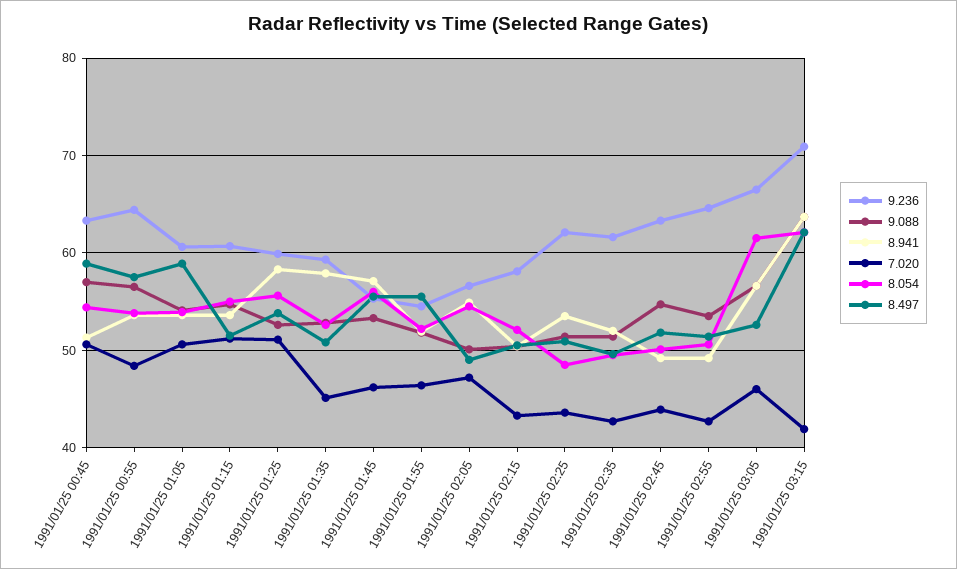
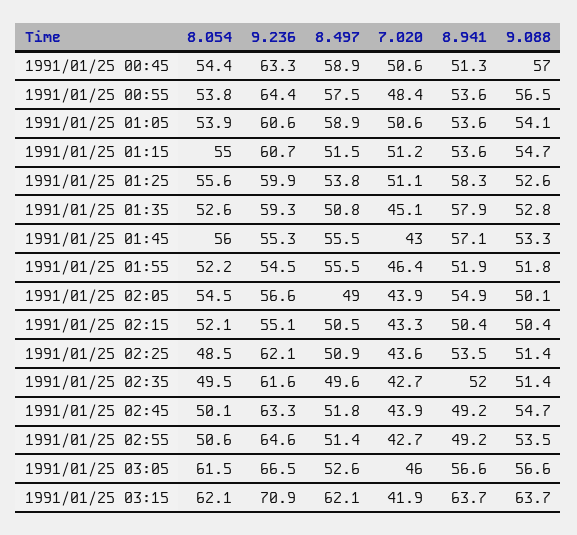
7.020, 1991/01/25 01:45: 46 -> 43
7.020, 1991/01/25 02:05: 47 -> 43.9
9.236, 1991/01/25 02:15: 58 -> 55.1

